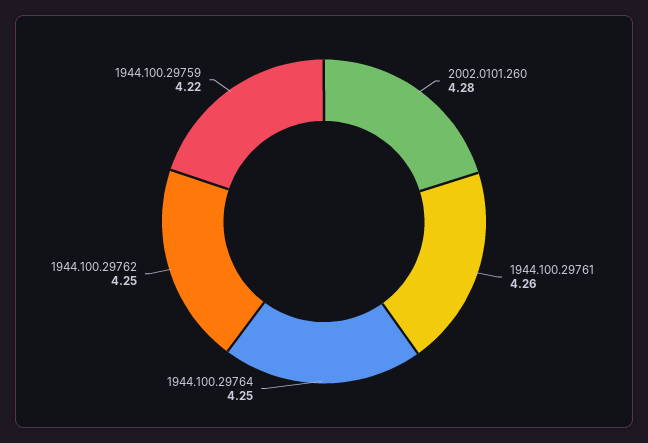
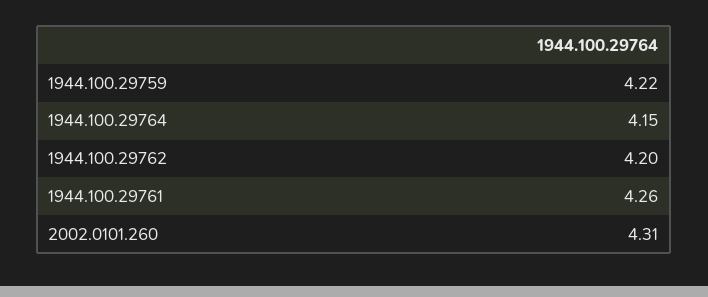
2002.0101.260: 4.28 -> 4.31
1944.100.29764: 4.25 -> 4.15
1944.100.29762: 4.25 -> 4.2

